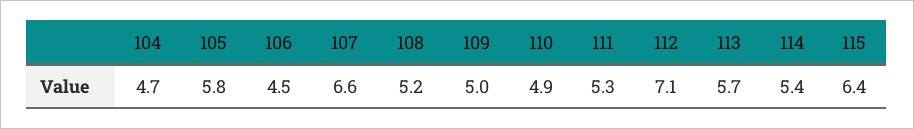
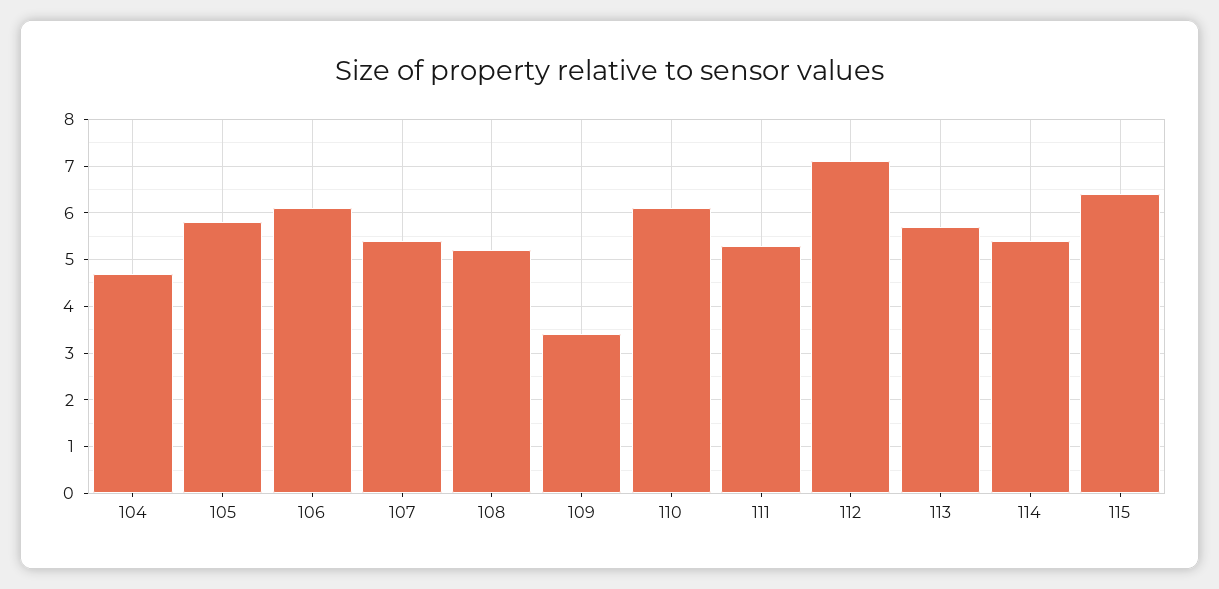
106: 4.5 -> 6
107: 6.6 -> 5.5
109: 5 -> 3.5
110: 4.9 -> 6

